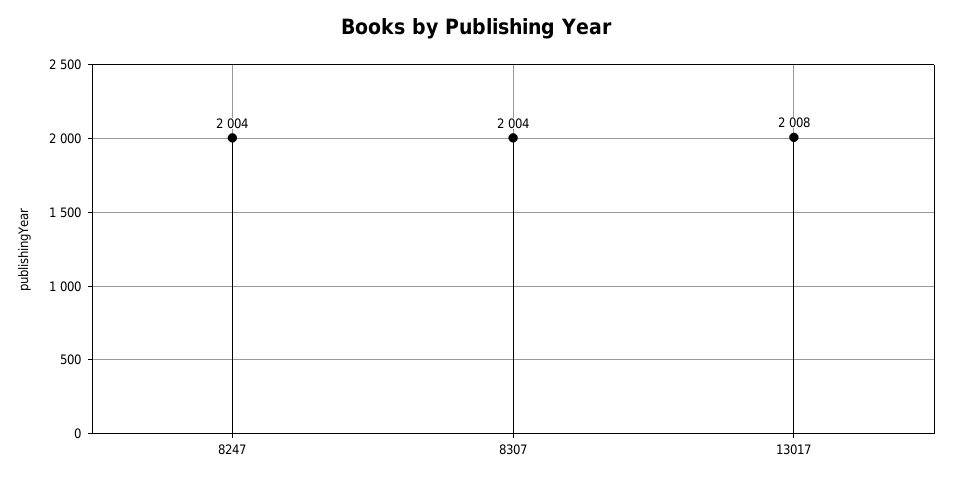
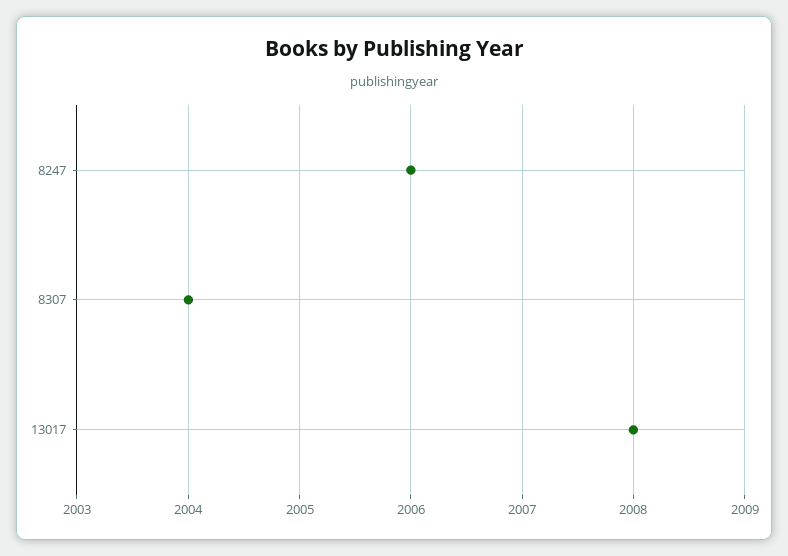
8247: 2004 -> 2006

